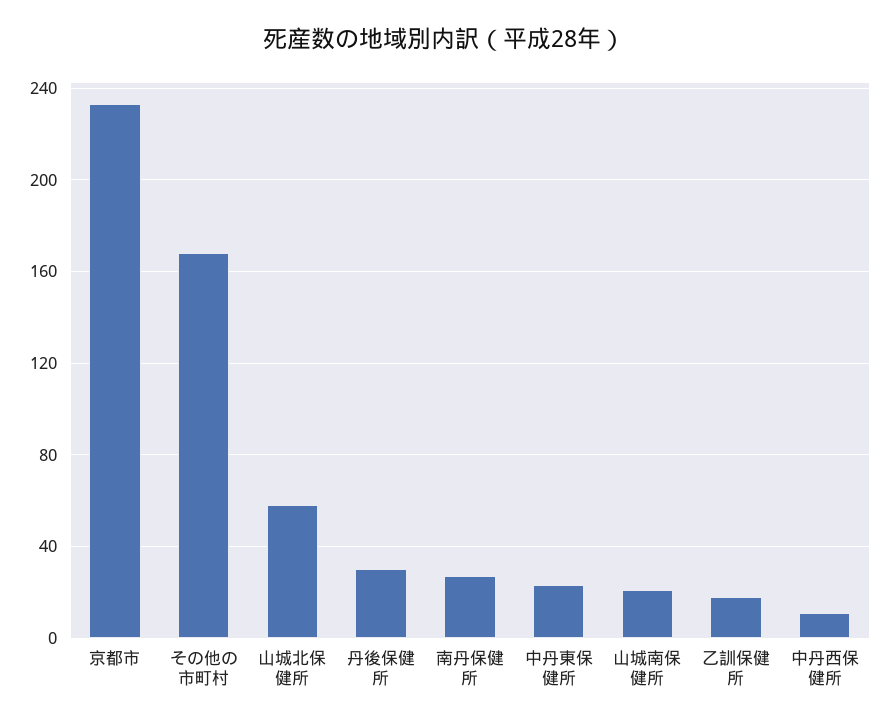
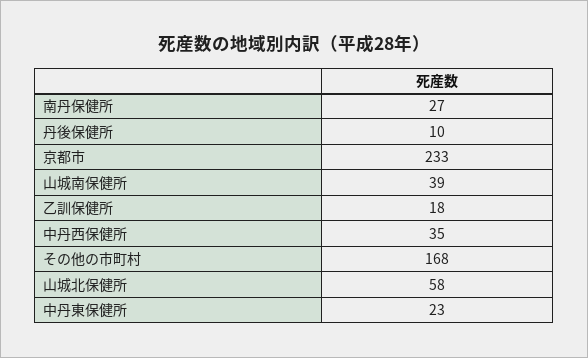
丹後保健所: 30 -> 10
山城南保健所: 20 -> 39
中丹西保健所: 10 -> 35

